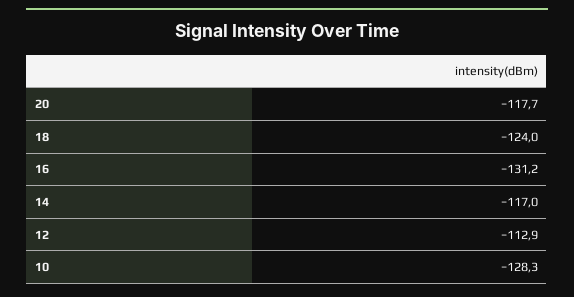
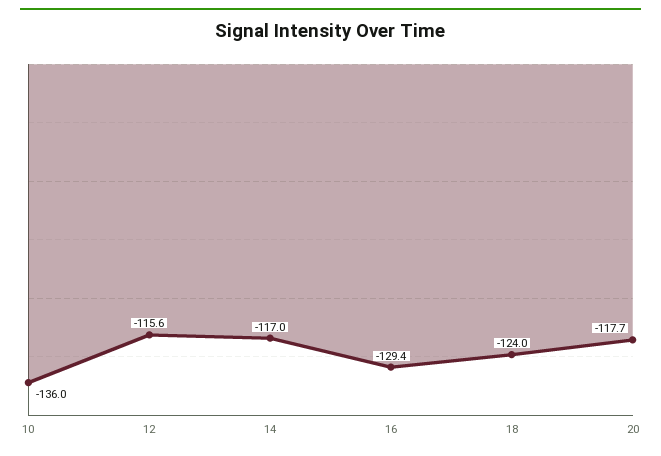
16: -131.2 -> -129.4
12: -112.9 -> -115.6
10: -128.3 -> -136

